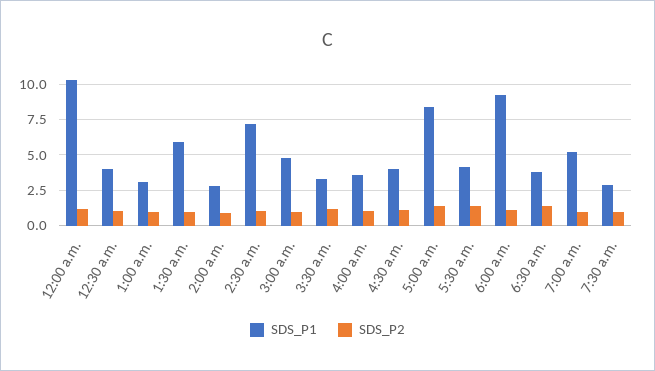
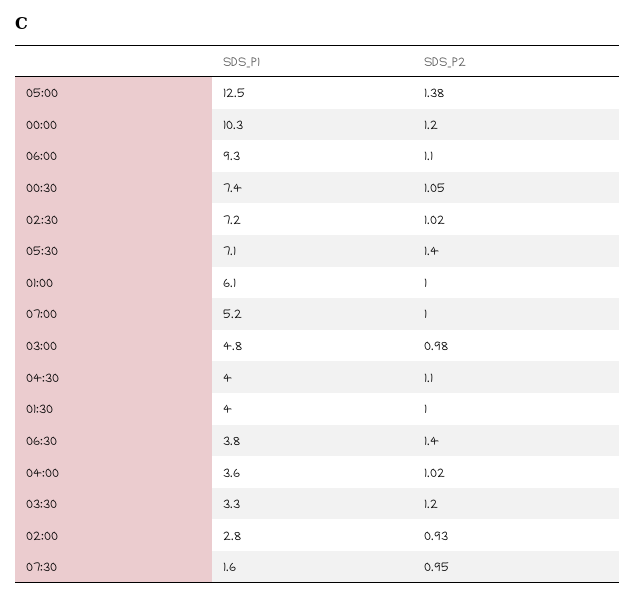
SDS_P1, 12:30 a.m.: 4 -> 7.4
SDS_P1, 1:00 a.m.: 3 -> 6.1
SDS_P1, 1:30 a.m.: 6 -> 4
SDS_P1, 5:00 a.m.: 8.5 -> 12.5
SDS_P1, 5:30 a.m.: 4 -> 7.1
SDS_P1, 7:30 a.m.: 3 -> 1.6

